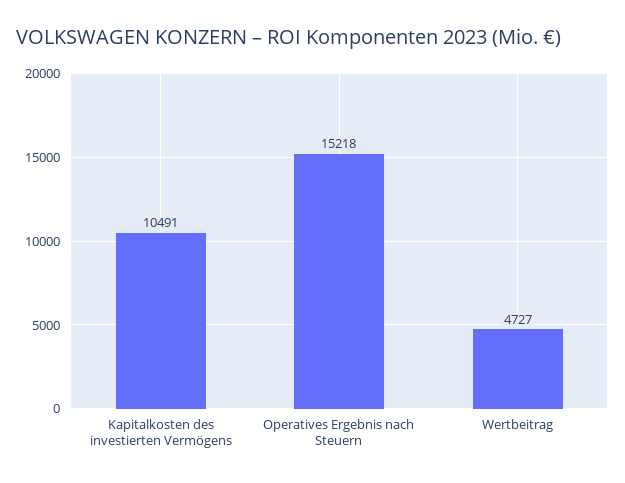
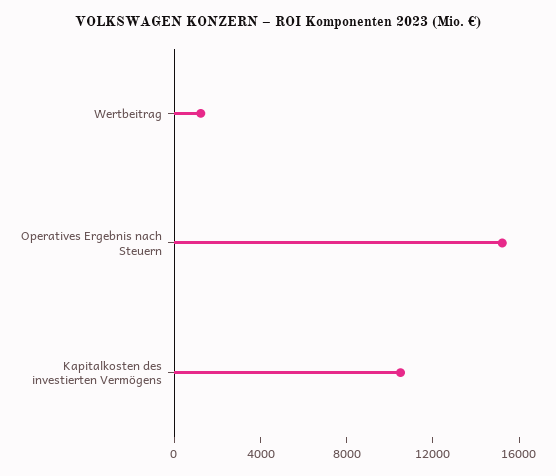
Wertbeitrag: 4727 -> 1000

